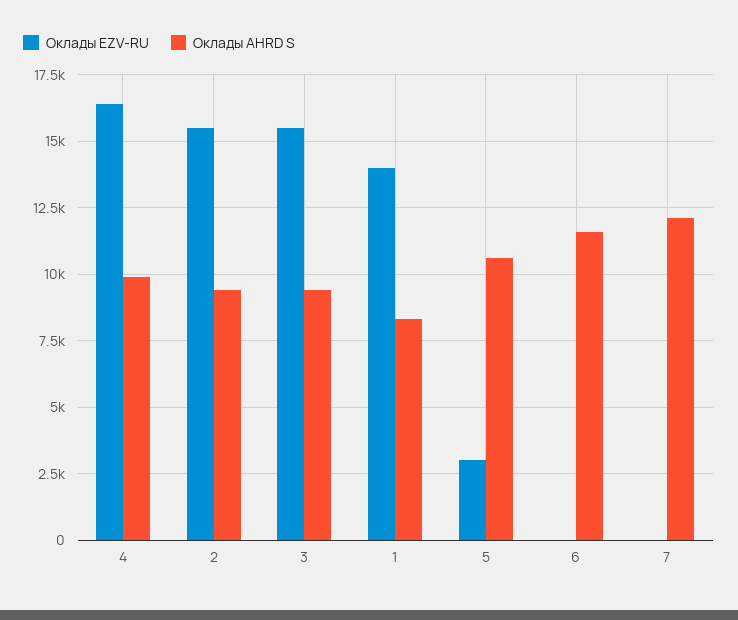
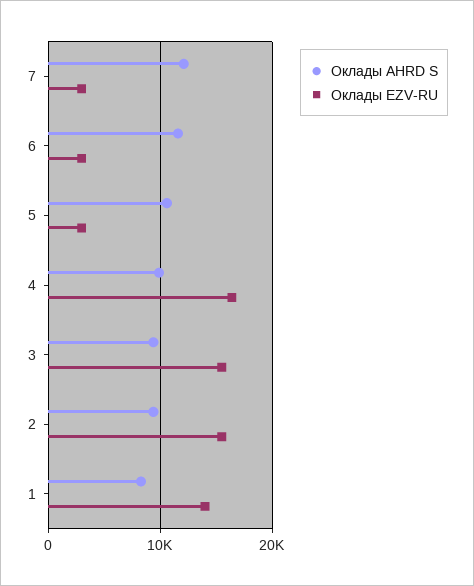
Оклады EZV-RU, 6: 0 -> 3000
Оклады EZV-RU, 7: 0 -> 3000

